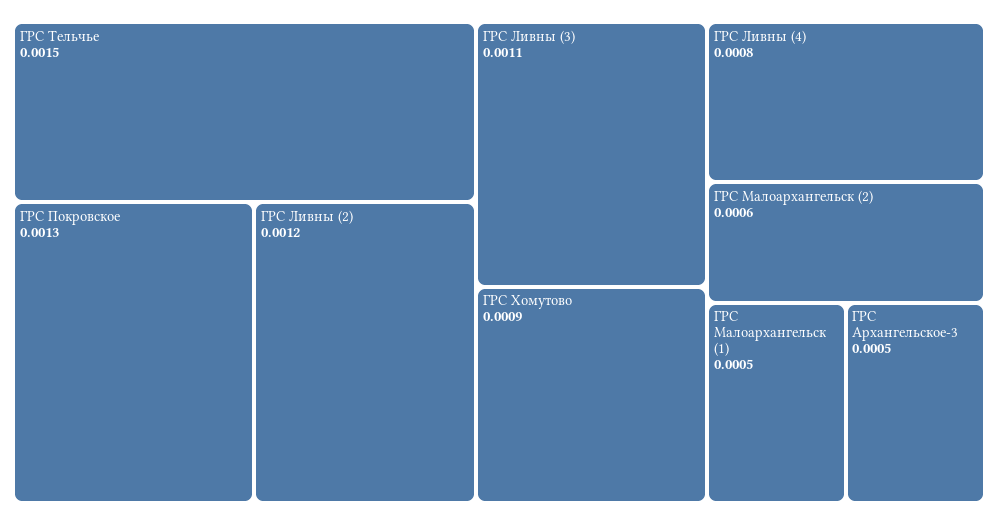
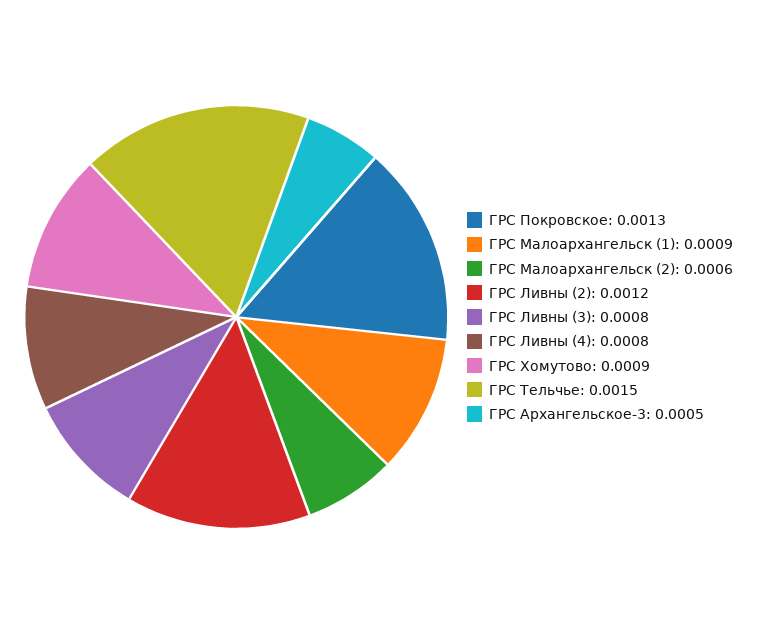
ГРС Ливны (3): 0.0011 -> 0.0008
ГРС Малоархангельск (1): 0.0005 -> 0.0009

